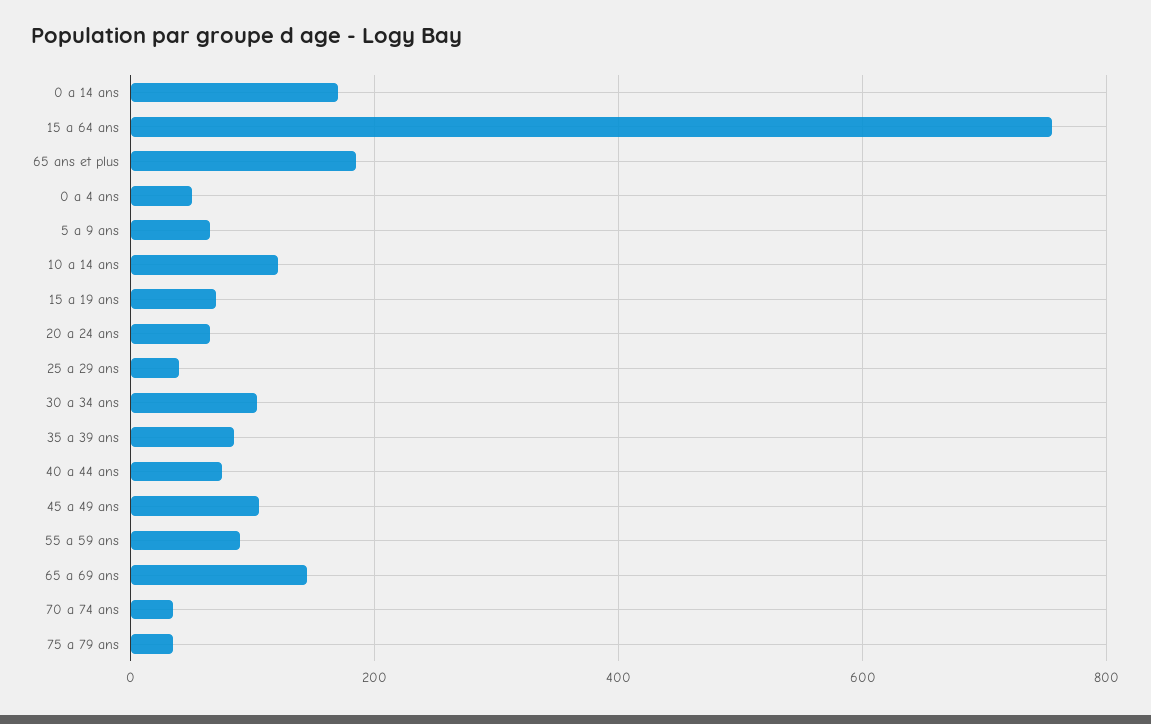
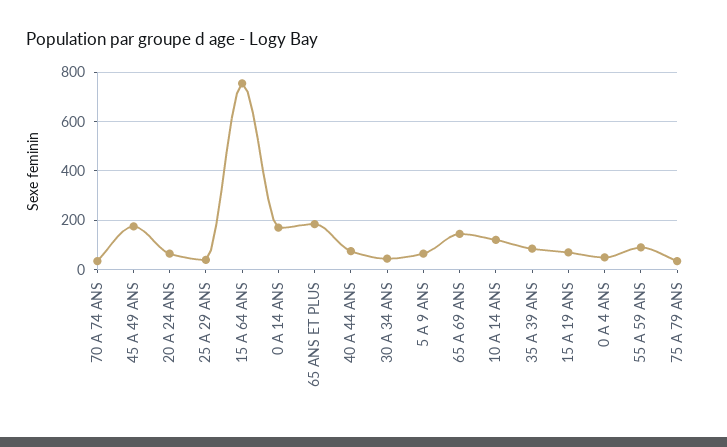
30 a 34 ans: 100 -> 50
45 a 49 ans: 100 -> 175

